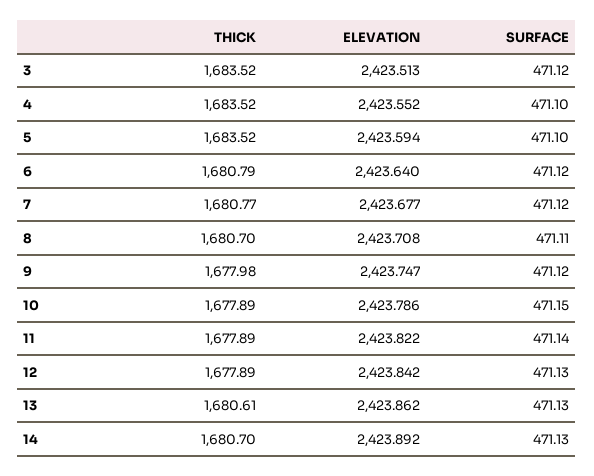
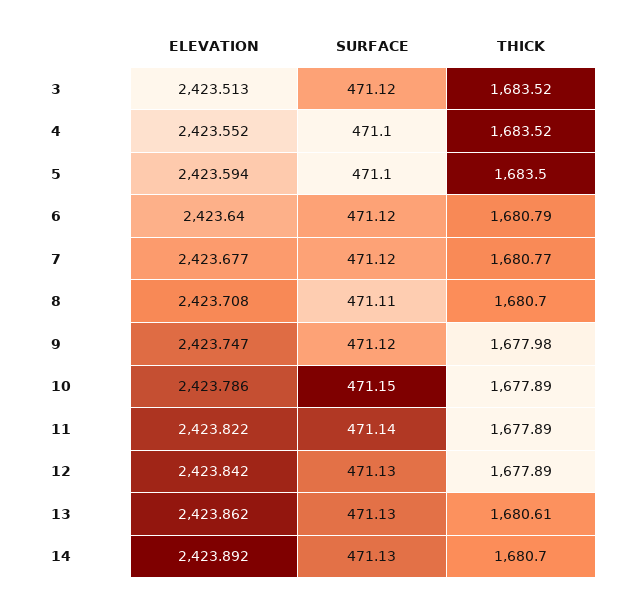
THICK, 5: 1683.52 -> 1683.5

